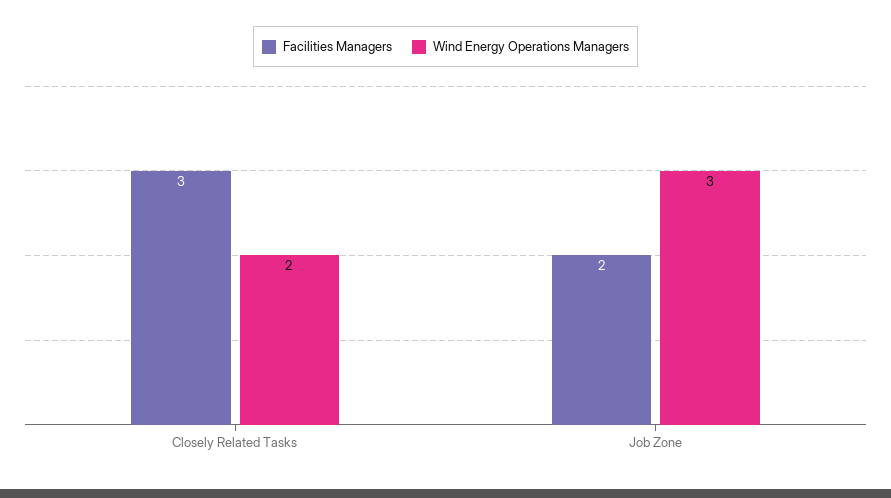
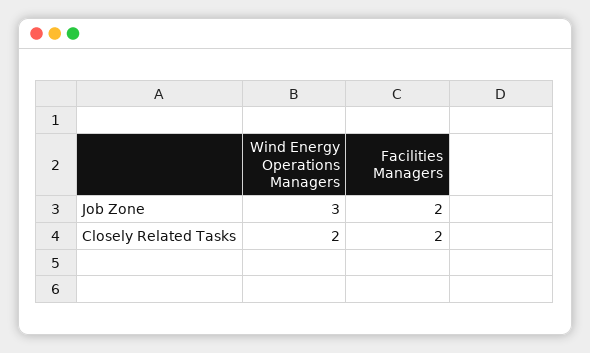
Facilities Managers, Closely Related Tasks: 3 -> 2

